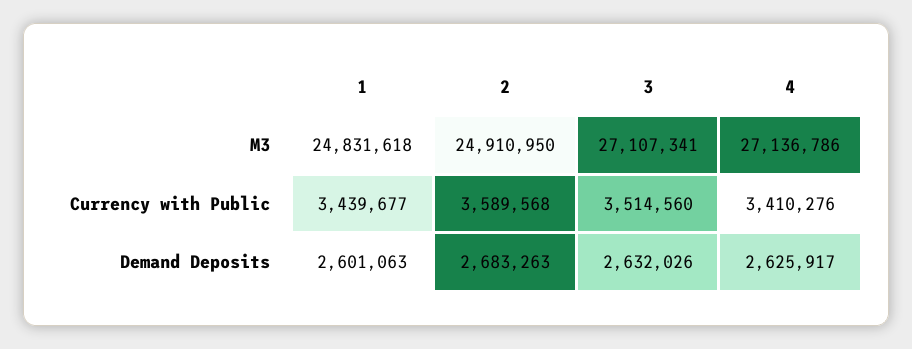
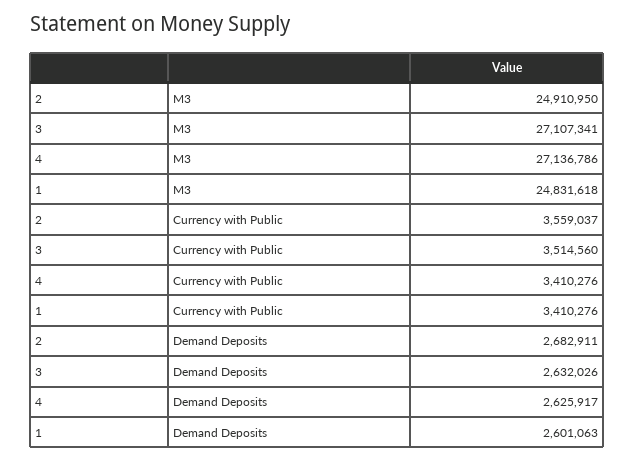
1, Currency with Public: 3439677 -> 3410276
2, Currency with Public: 3589568 -> 3559037
2, Demand Deposits: 2683263 -> 2682911

